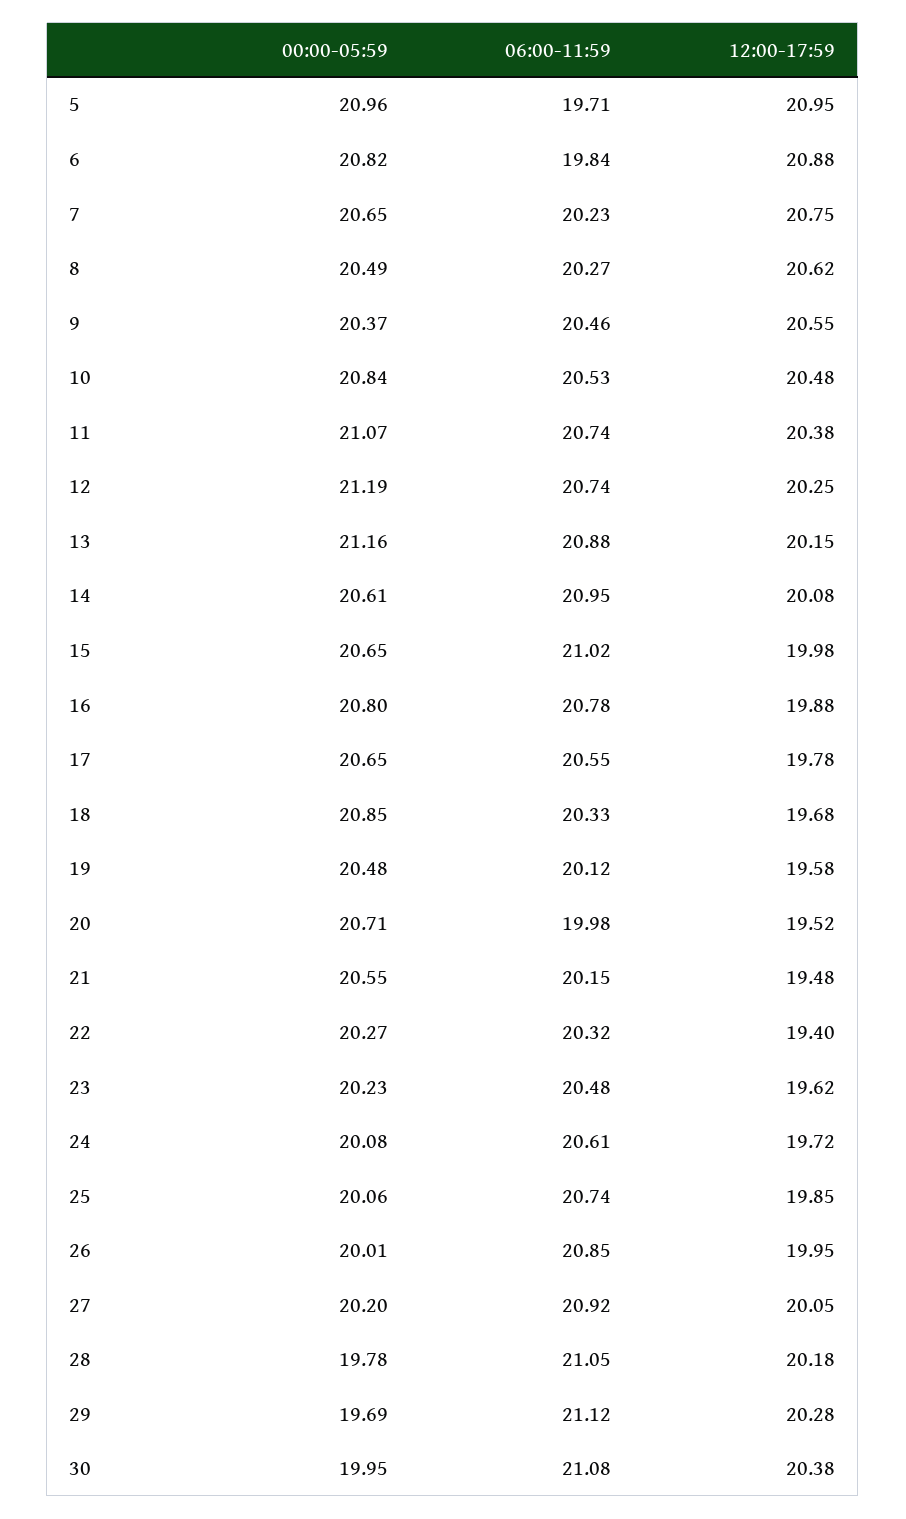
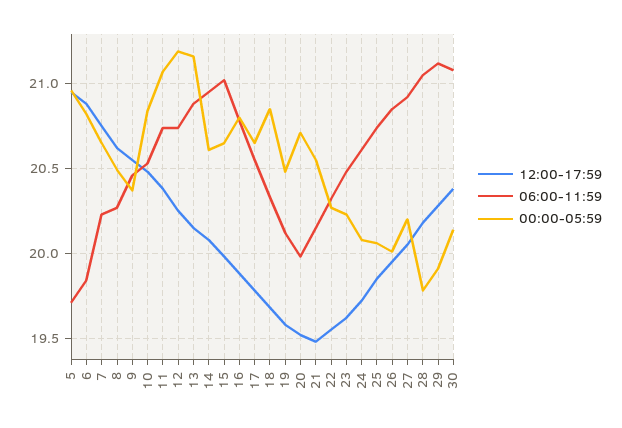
12:00-17:59, 22: 19.4 -> 19.55
00:00-05:59, 29: 19.69 -> 19.9
00:00-05:59, 30: 19.95 -> 20.15

